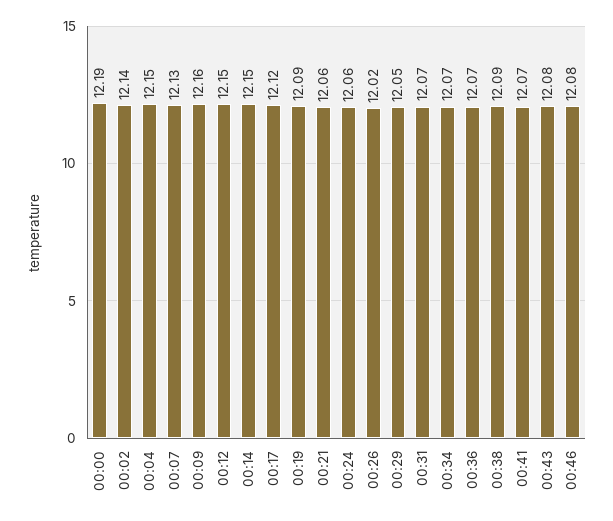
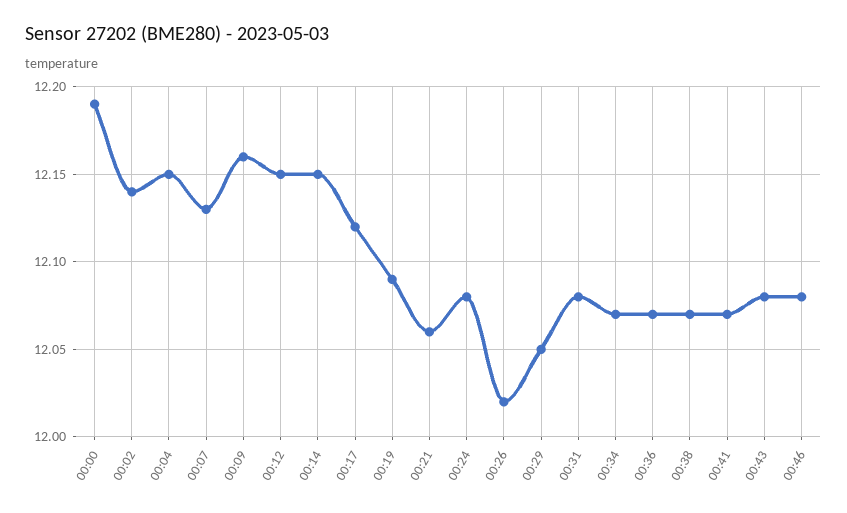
00:24: 12.06 -> 12.08
00:31: 12.07 -> 12.08
00:38: 12.09 -> 12.07

